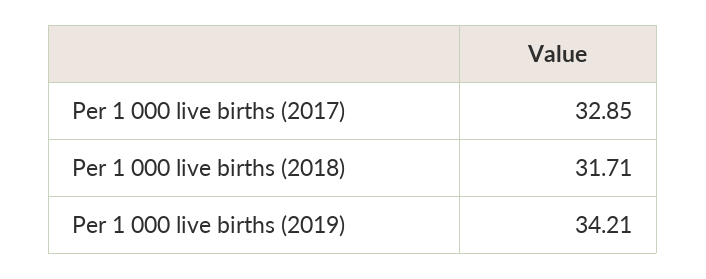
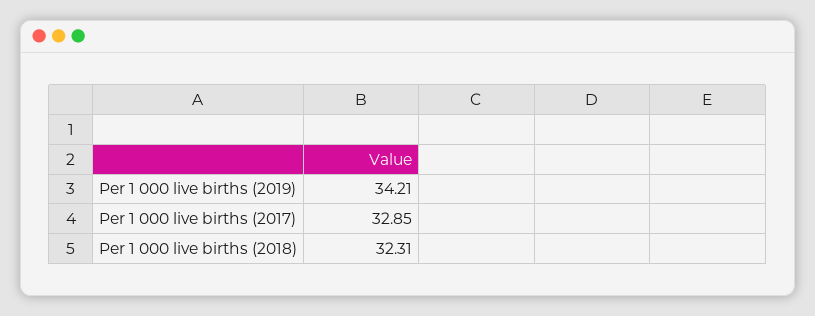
Per 1 000 live births (2018): 31.71 -> 32.31

